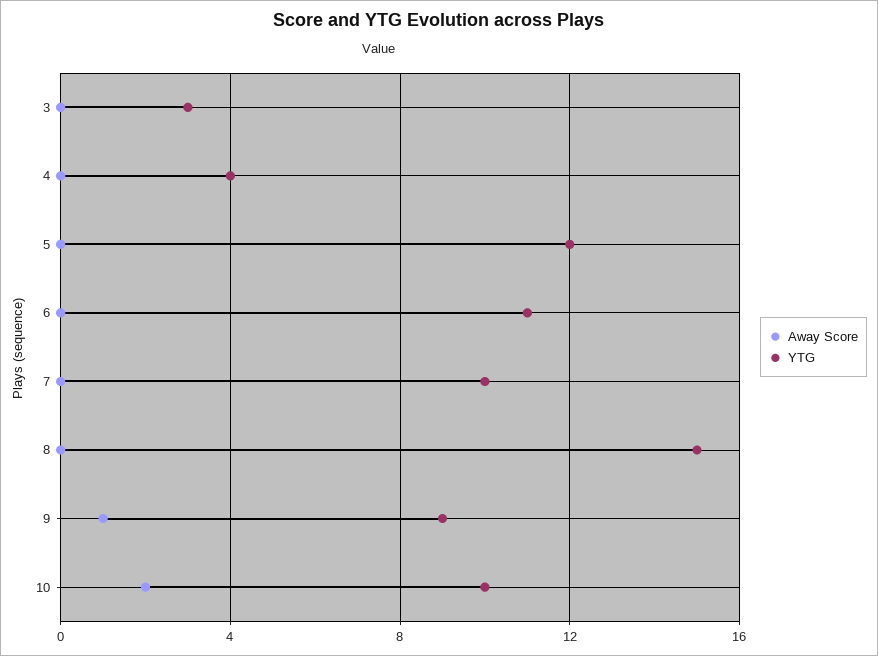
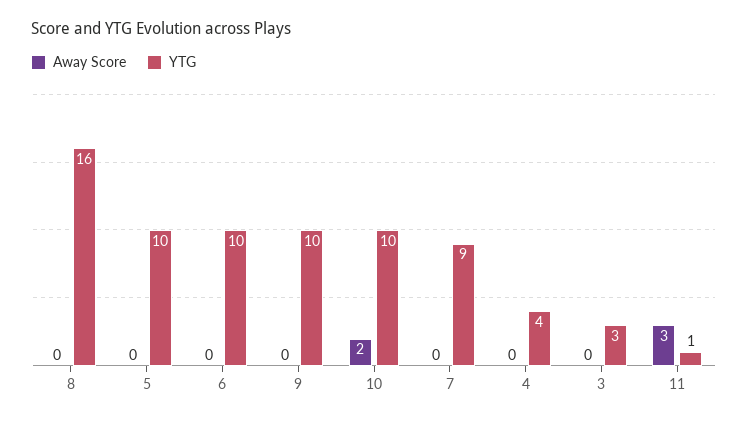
YTG, 5: 12 -> 10
YTG, 6: 11 -> 10
YTG, 7: 10 -> 9
YTG, 8: 15 -> 16
Away Score, 9: 1 -> 0
YTG, 9: 9 -> 10
Away Score, 11: none -> 3
YTG, 11: none -> 1

